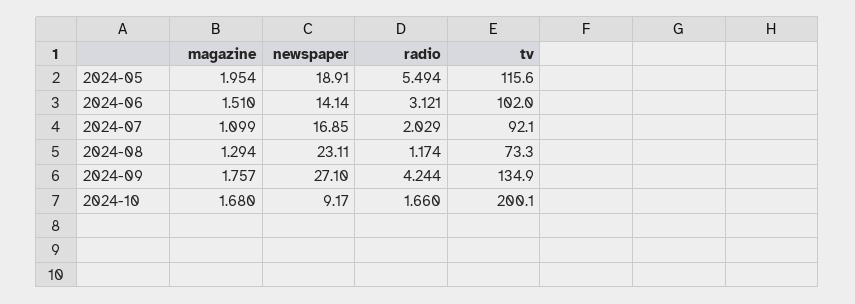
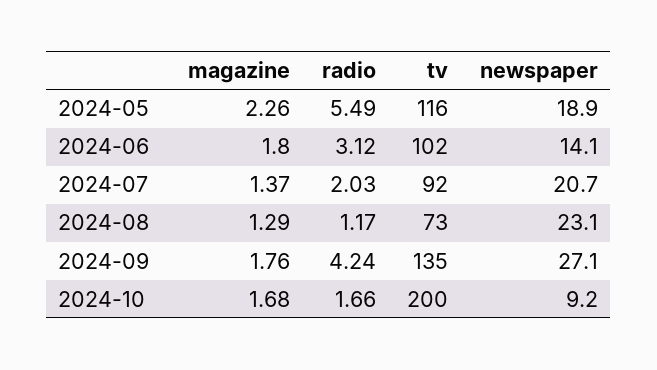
magazine, 2024-05: 1.954 -> 2.26
magazine, 2024-06: 1.51 -> 1.8
magazine, 2024-07: 1.099 -> 1.37
newspaper, 2024-07: 16.85 -> 20.7

